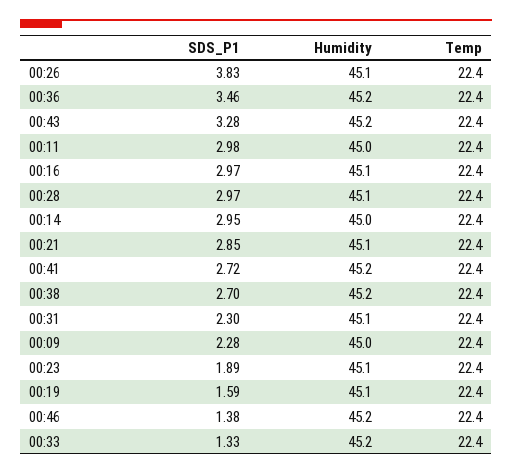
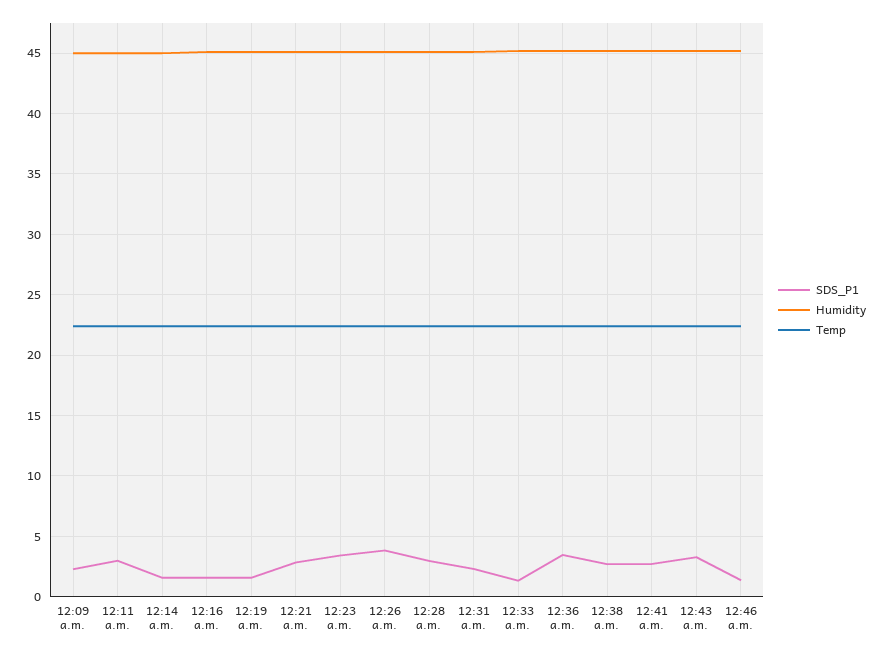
SDS_P1, 00:16: 2.97 -> 1.5
SDS_P1, 00:14: 2.95 -> 1.5
SDS_P1, 00:23: 1.89 -> 3.5

